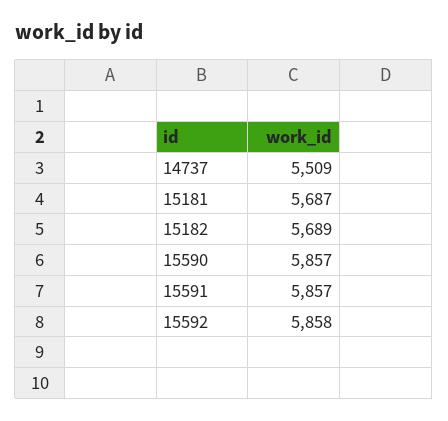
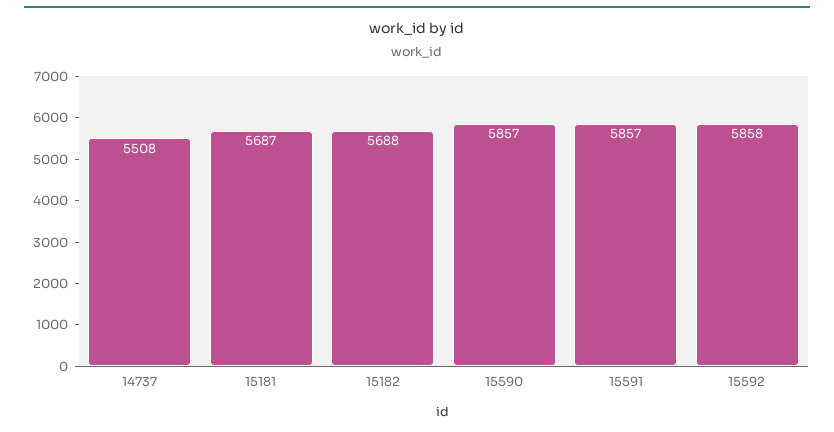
14737: 5509 -> 5508
15182: 5689 -> 5688

